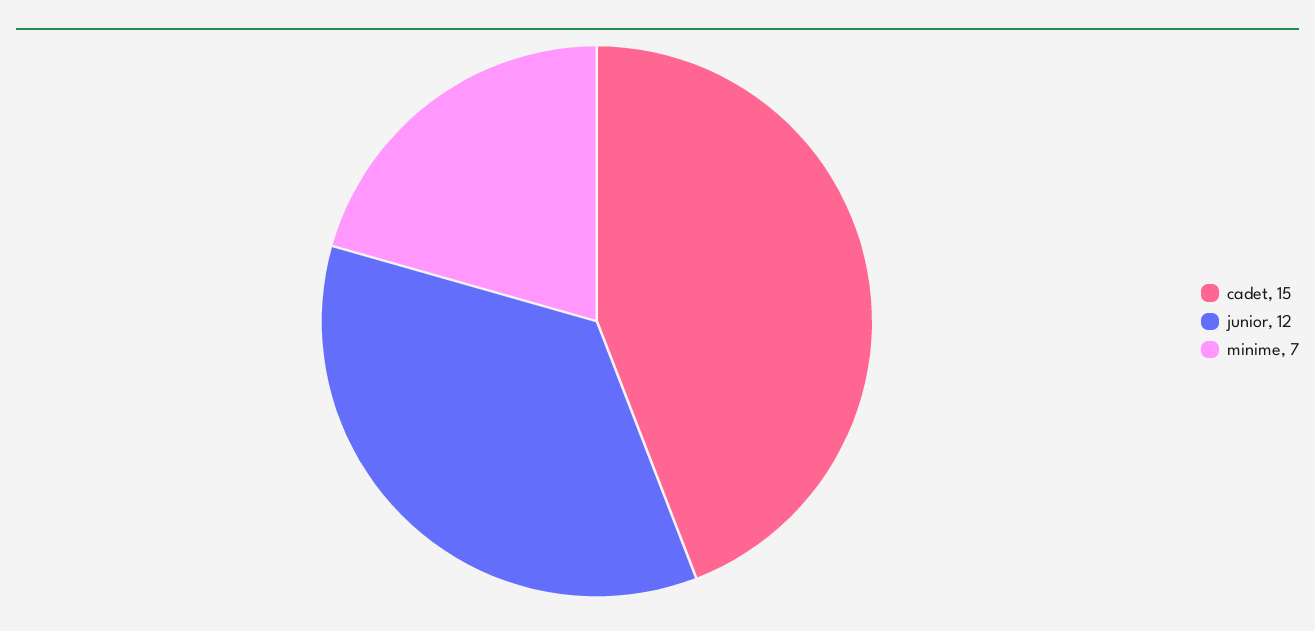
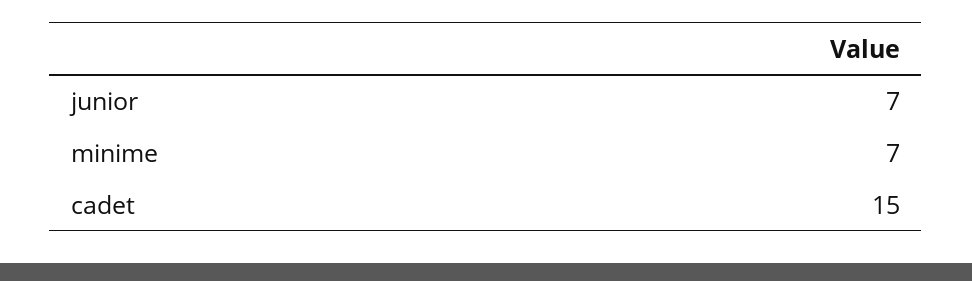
junior: 12 -> 7

